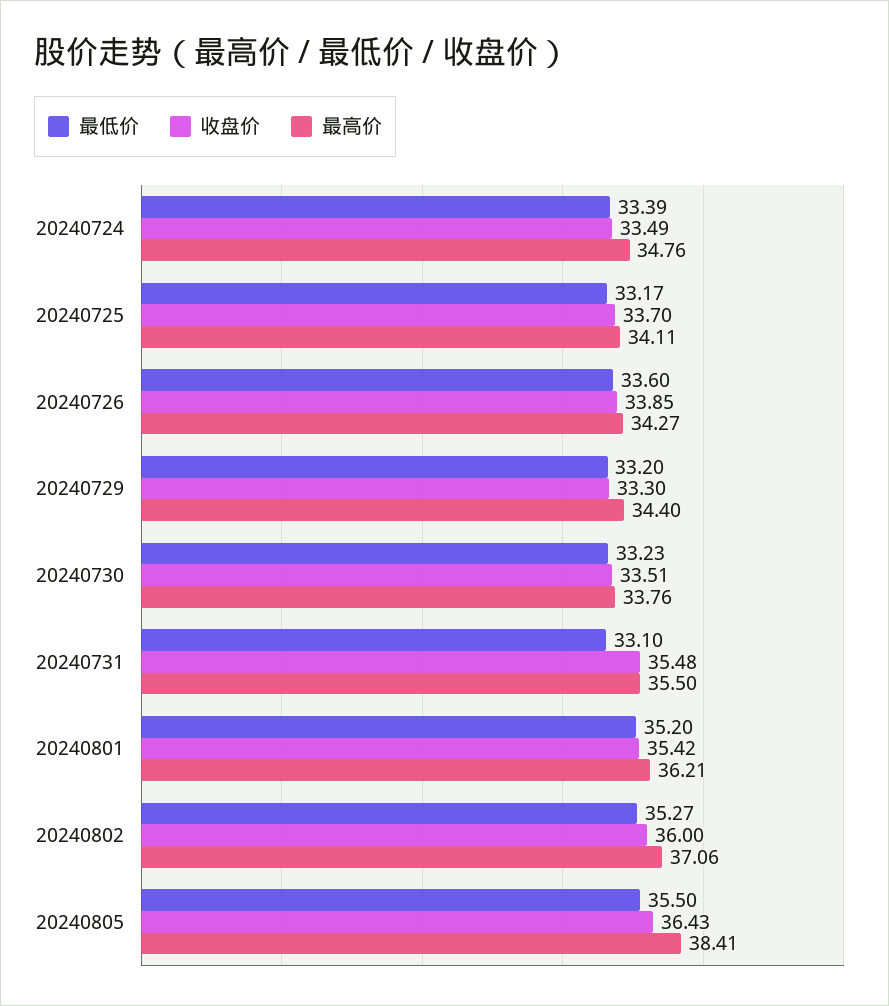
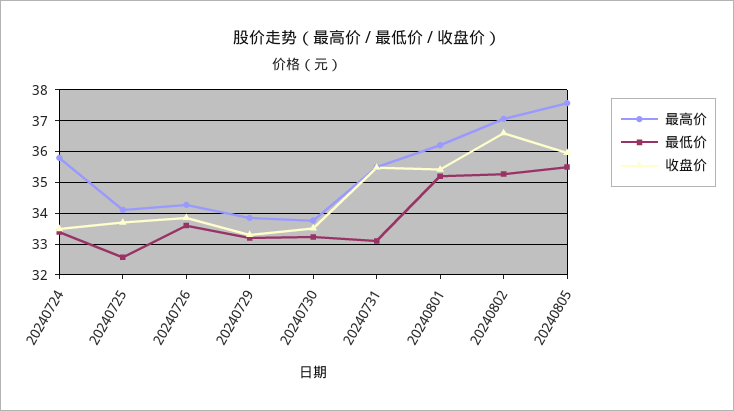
最高价, 20240724: 34.76 -> 35.8
最低价, 20240725: 33.17 -> 32.6
最高价, 20240729: 34.4 -> 33.8
收盘价, 20240802: 36 -> 36.6
收盘价, 20240805: 36.43 -> 36
最高价, 20240805: 38.41 -> 37.6

